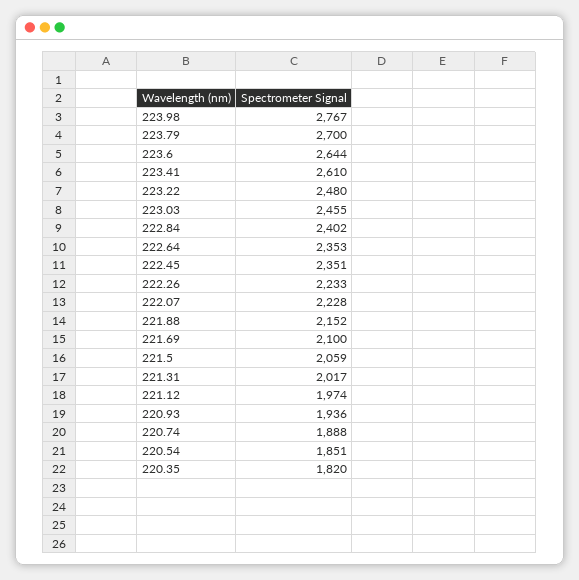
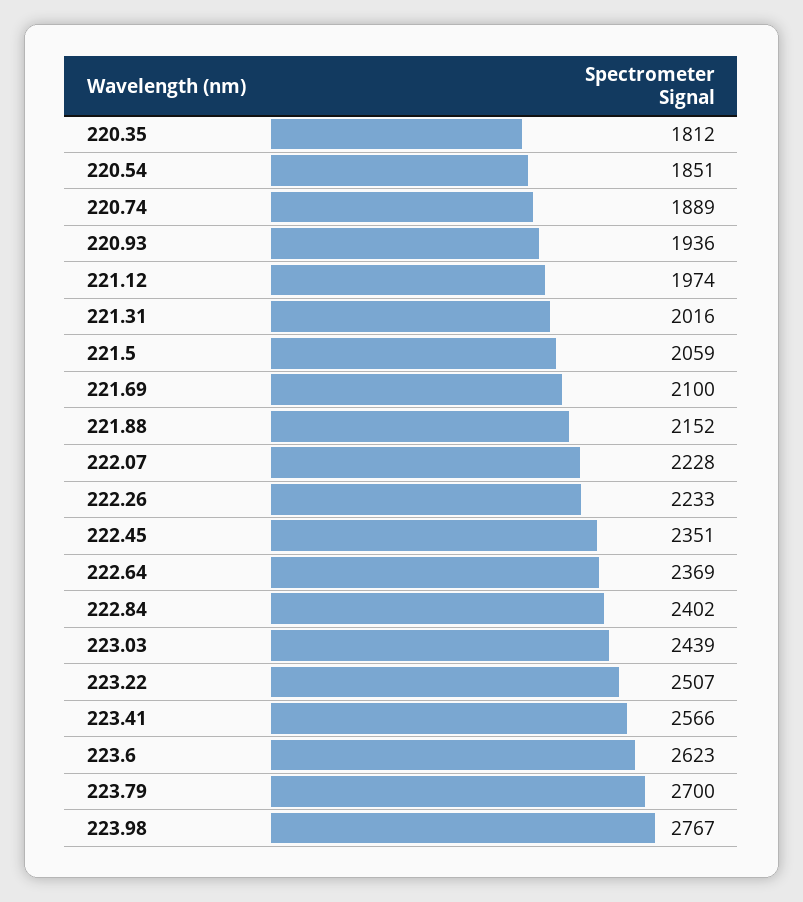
223.6: 2644 -> 2623
223.41: 2610 -> 2566
223.22: 2480 -> 2507
223.03: 2455 -> 2439
222.64: 2353 -> 2369
221.31: 2017 -> 2016
220.74: 1888 -> 1889
220.35: 1820 -> 1812

